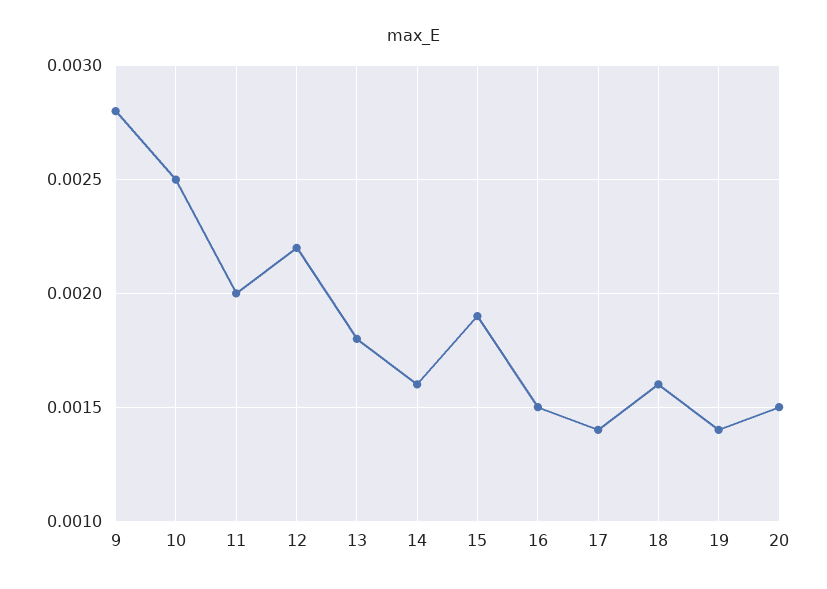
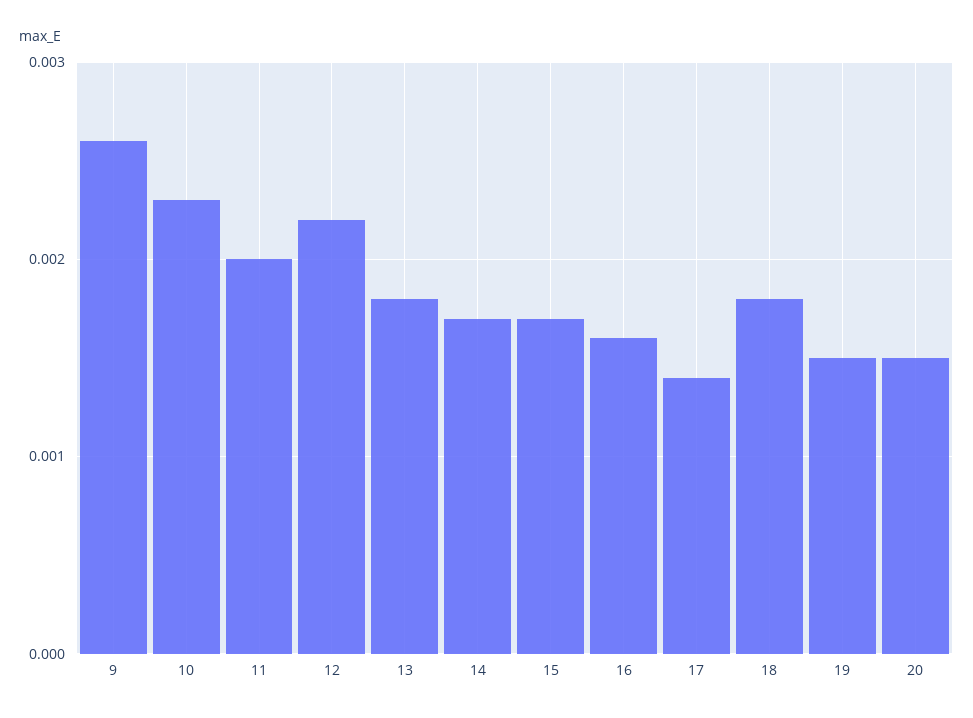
9: 0.0028 -> 0.0026
10: 0.0025 -> 0.0023
14: 0.0016 -> 0.0017
15: 0.0019 -> 0.0017
16: 0.0015 -> 0.0016
18: 0.0016 -> 0.0018
19: 0.0014 -> 0.0015

